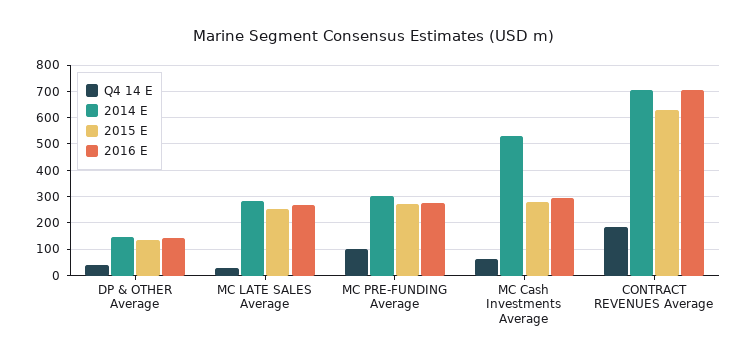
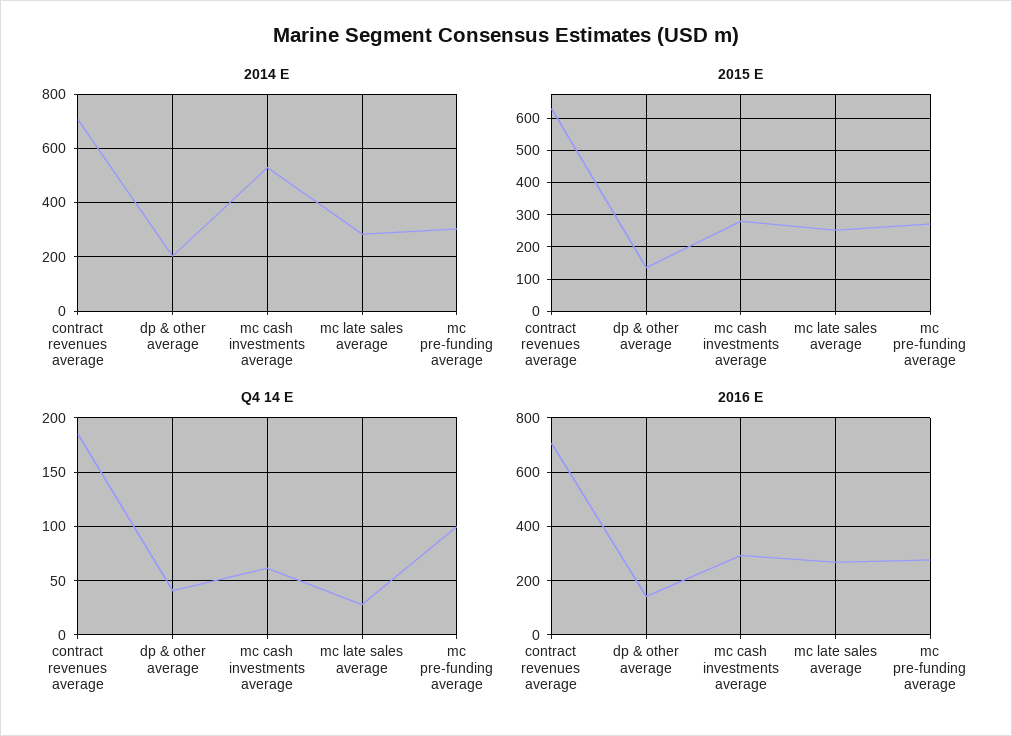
2014 E, DP & OTHER Average: 150 -> 200

